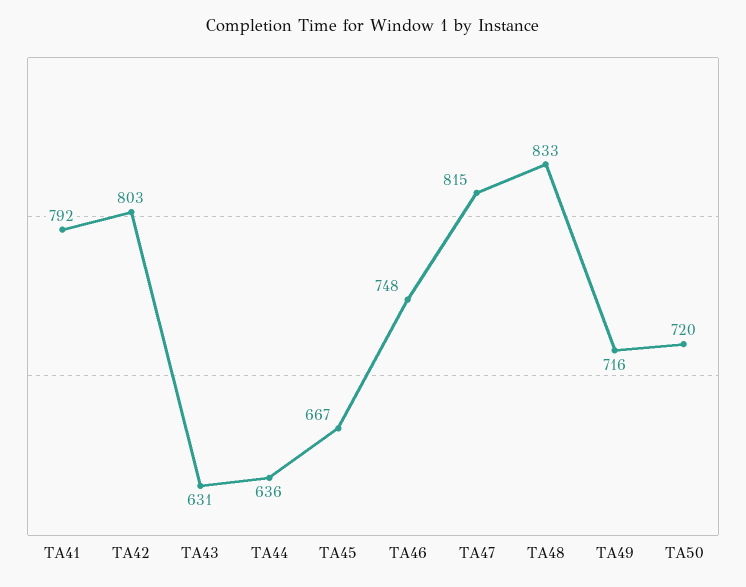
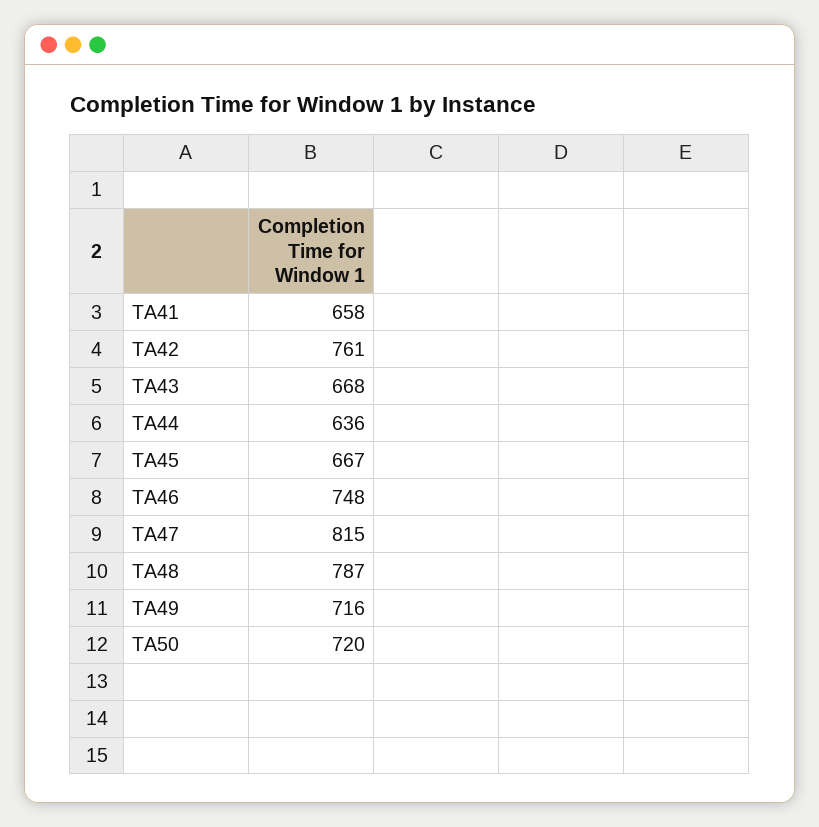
TA41: 792 -> 658
TA42: 803 -> 761
TA43: 631 -> 668
TA48: 833 -> 787

